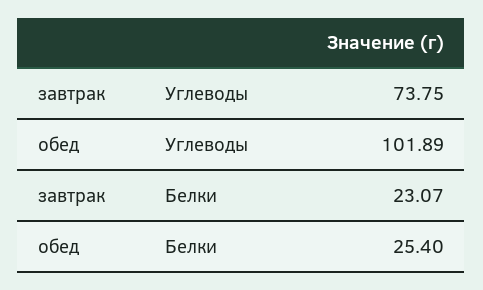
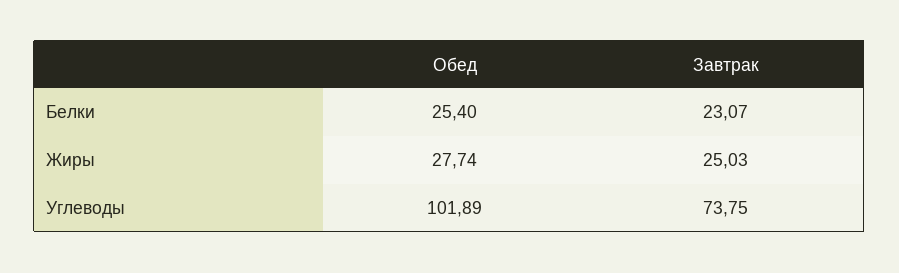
обед, Жиры: none -> 27.74
завтрак, Жиры: none -> 25.03

